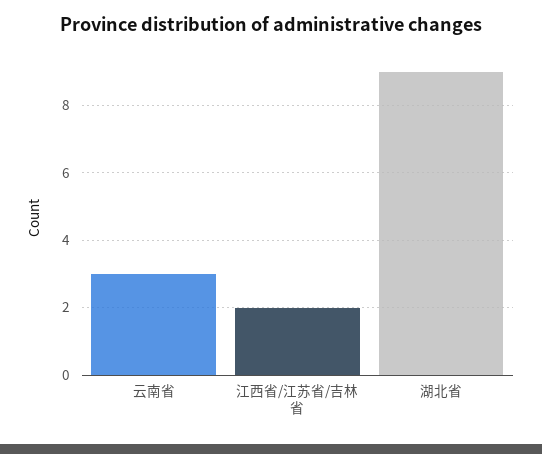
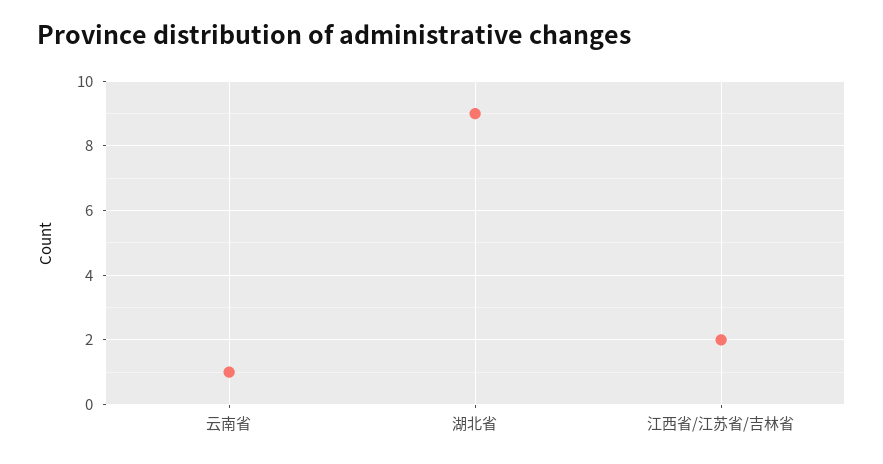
云南省: 3 -> 1

